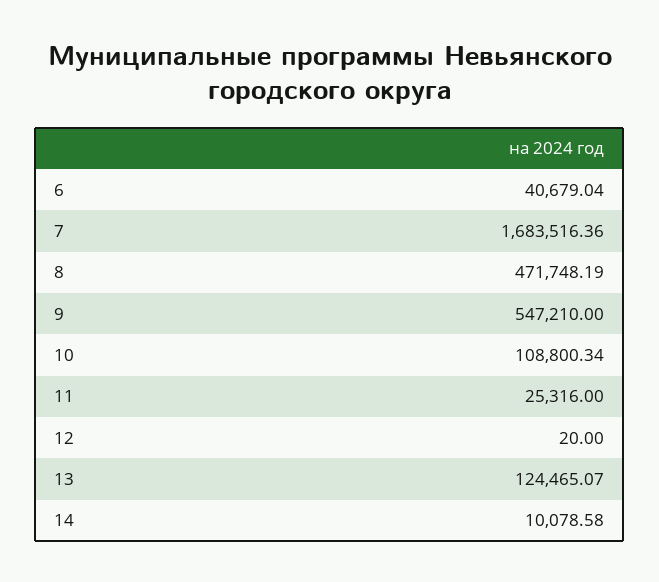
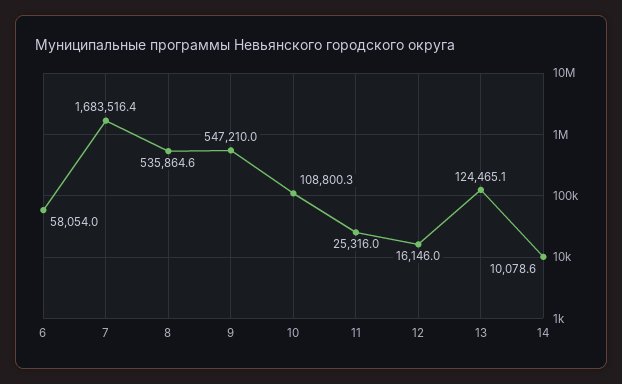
6: 40679.04 -> 58054
8: 471748.19 -> 535864.6
12: 20 -> 16146

